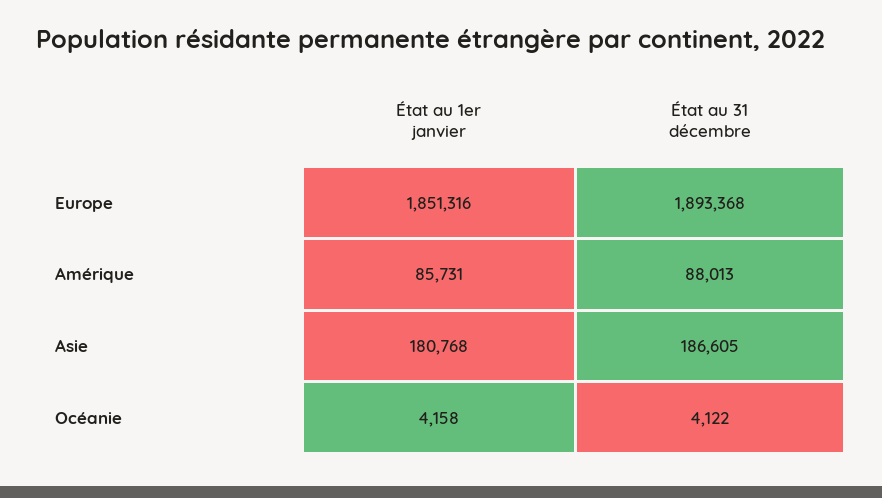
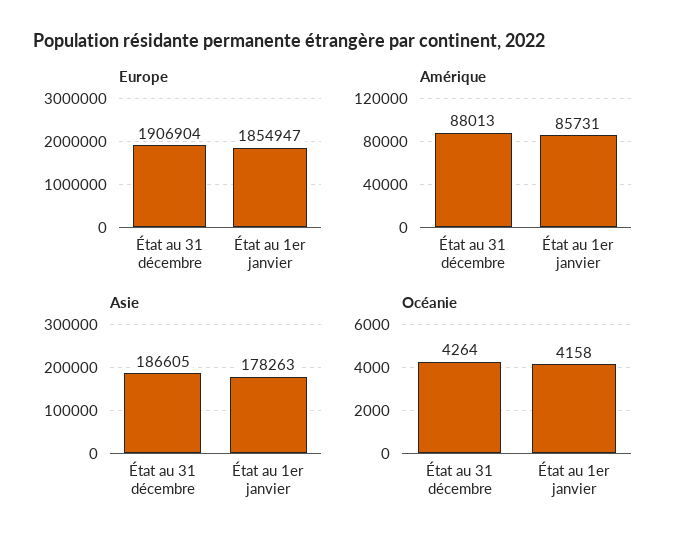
Europe, État au 1er janvier: 1851316 -> 1854947
Europe, État au 31 décembre: 1893368 -> 1906904
Asie, État au 1er janvier: 180768 -> 178263
Océanie, État au 31 décembre: 4122 -> 4264

